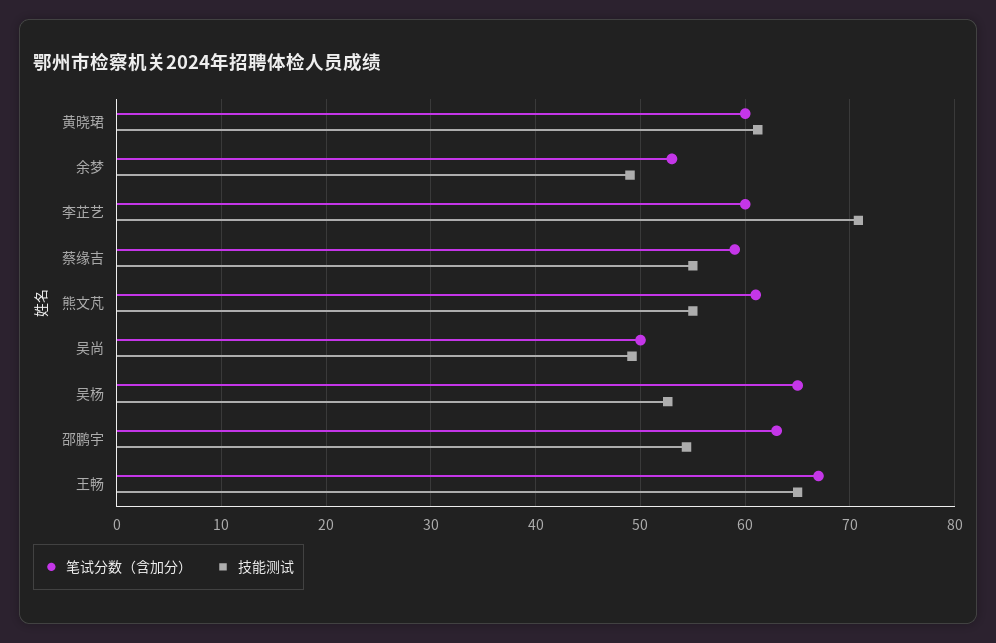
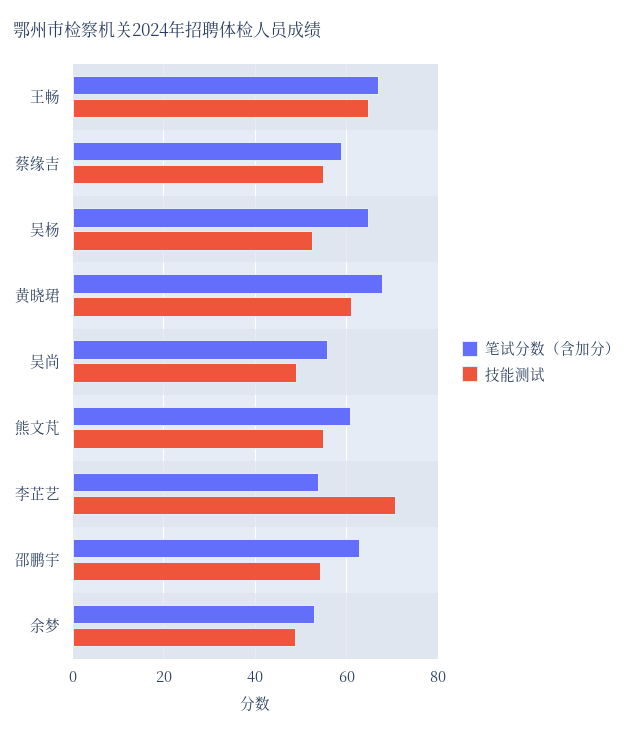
笔试分数（含加分）, 黄晓珺: 60 -> 68
笔试分数（含加分）, 李芷艺: 60 -> 54
笔试分数（含加分）, 吴尚: 50 -> 56

